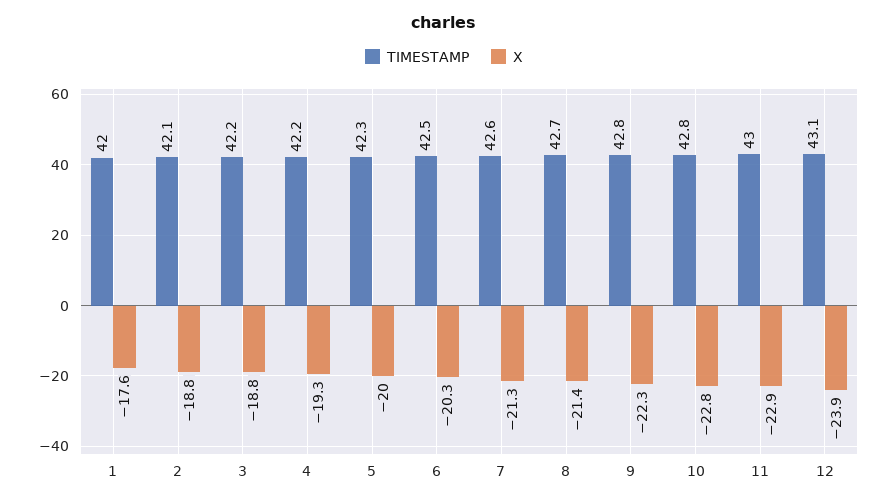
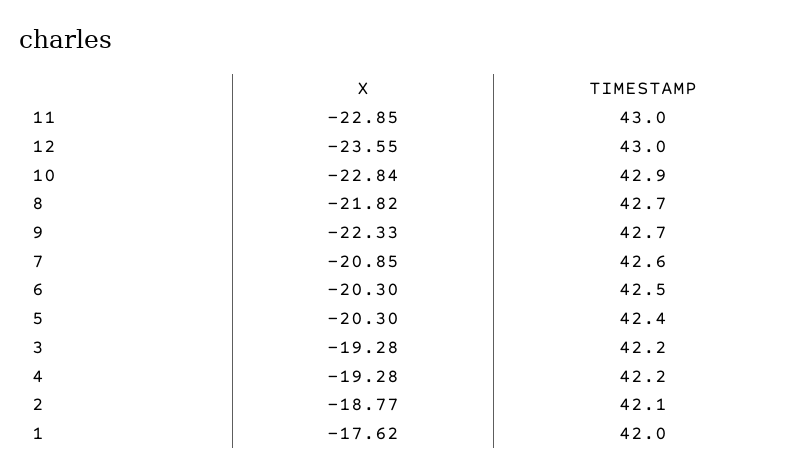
X, 3: -18.8 -> -19.28
TIMESTAMP, 5: 42.3 -> 42.4
X, 5: -20 -> -20.3
X, 7: -21.3 -> -20.85
X, 8: -21.4 -> -21.82
TIMESTAMP, 9: 42.8 -> 42.7
TIMESTAMP, 10: 42.8 -> 42.9
TIMESTAMP, 12: 43.1 -> 43
X, 12: -23.9 -> -23.55

